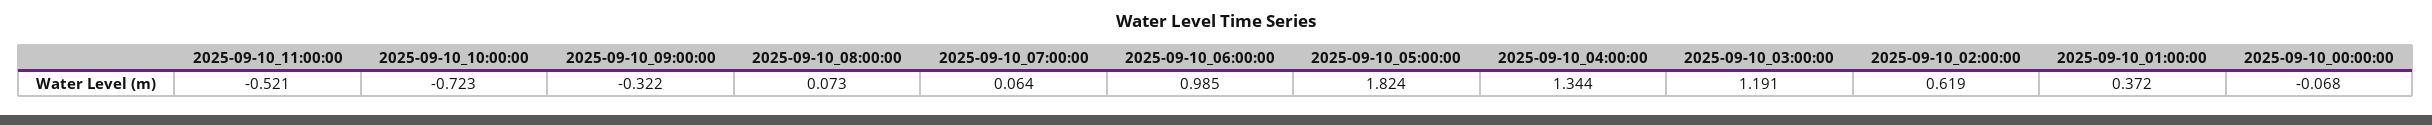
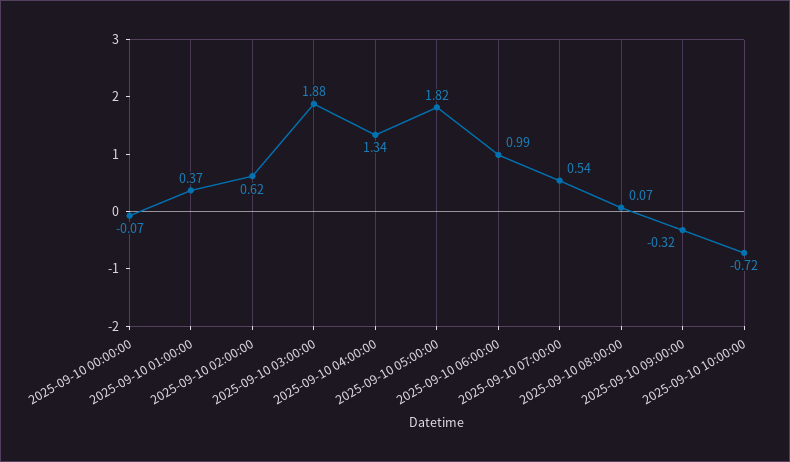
2025-09-10_11:00:00: -0.521 -> none
2025-09-10_07:00:00: 0.064 -> 0.54
2025-09-10_03:00:00: 1.191 -> 1.88

